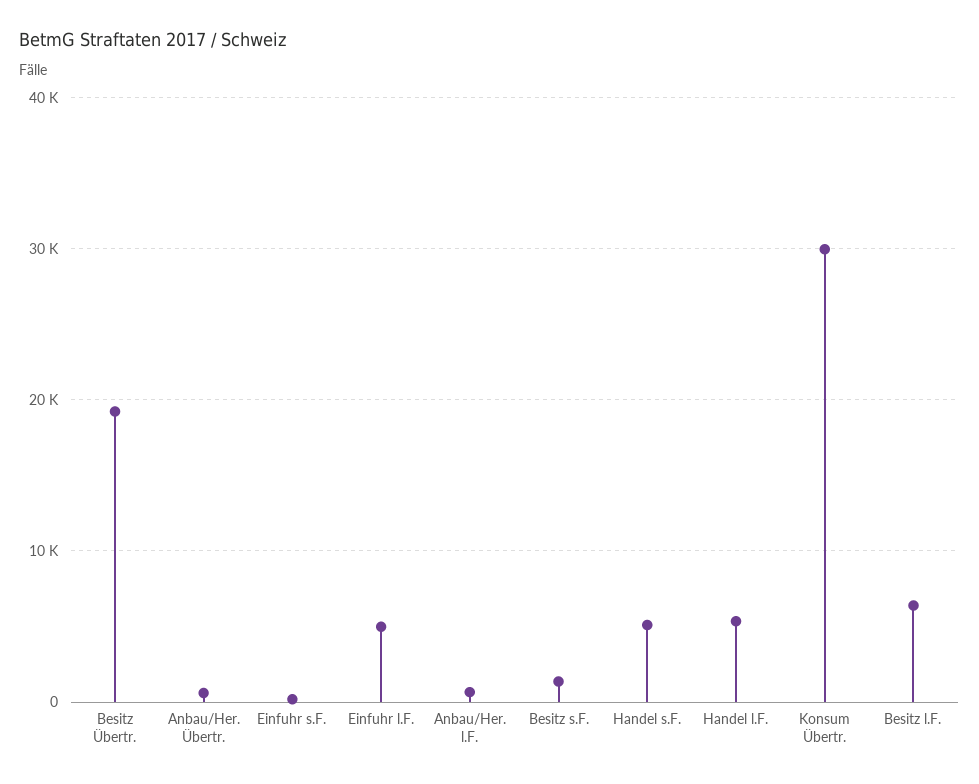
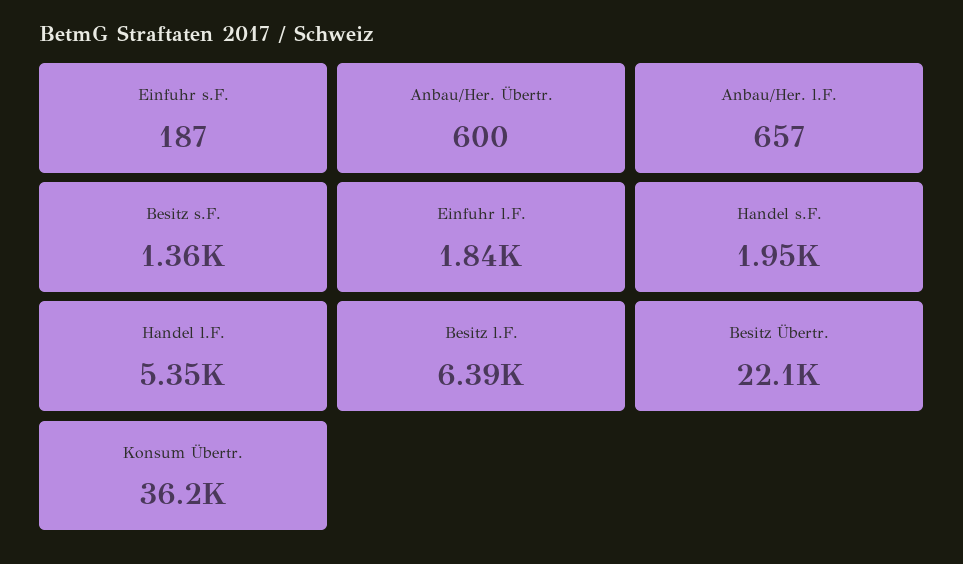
Besitz Übertr.: 19000 -> 22100
Einfuhr l.F.: 5000 -> 1840
Handel s.F.: 5000 -> 1950
Konsum Übertr.: 30000 -> 36200

